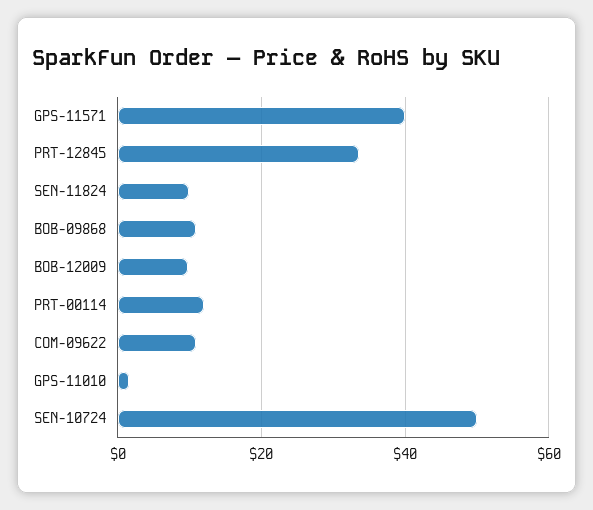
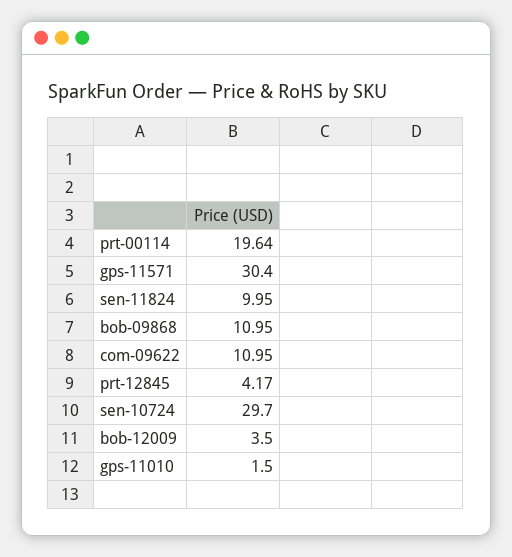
GPS-11571: 40 -> 30.4
PRT-12845: 34 -> 4.17
BOB-12009: 10 -> 3.5
PRT-00114: 12 -> 19.64
SEN-10724: 50 -> 29.7

